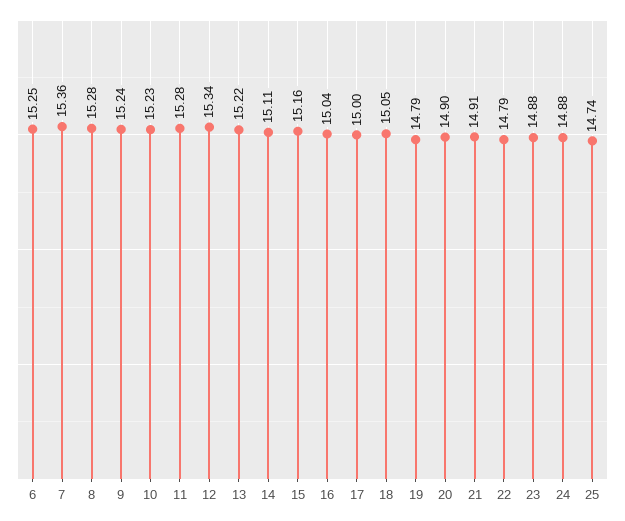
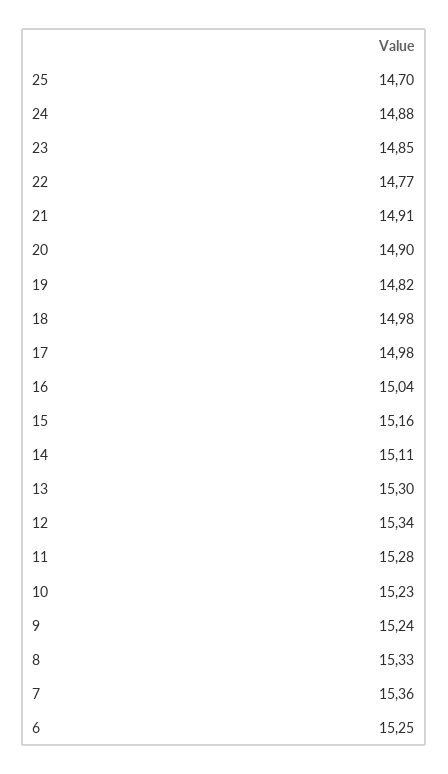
8: 15.28 -> 15.33
13: 15.22 -> 15.3
17: 15 -> 14.98
18: 15.05 -> 14.98
19: 14.79 -> 14.82
22: 14.79 -> 14.77
23: 14.88 -> 14.85
25: 14.74 -> 14.7

